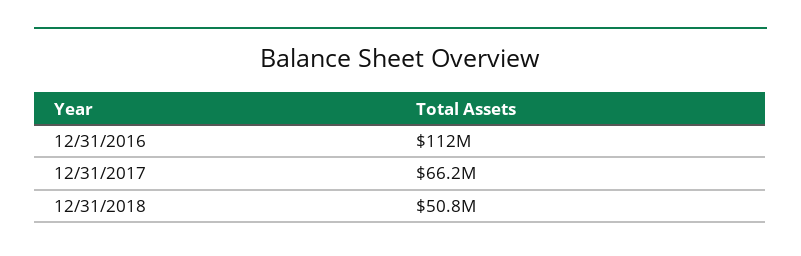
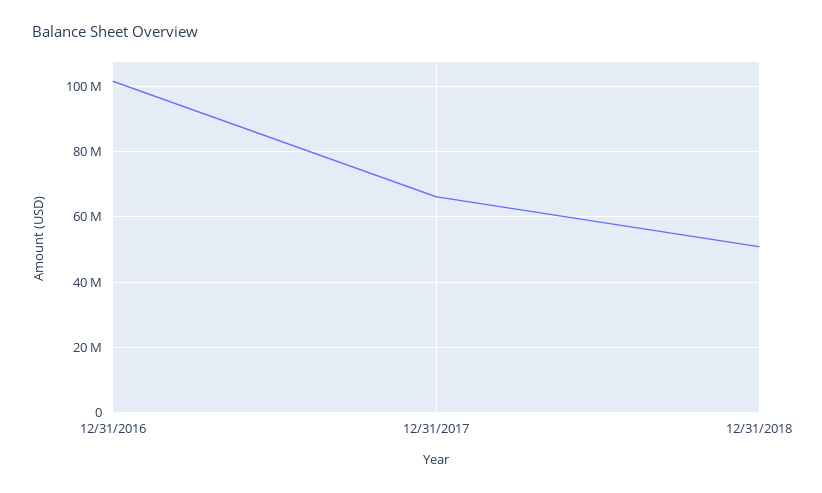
12/31/2016: 112000000 -> 102000000

